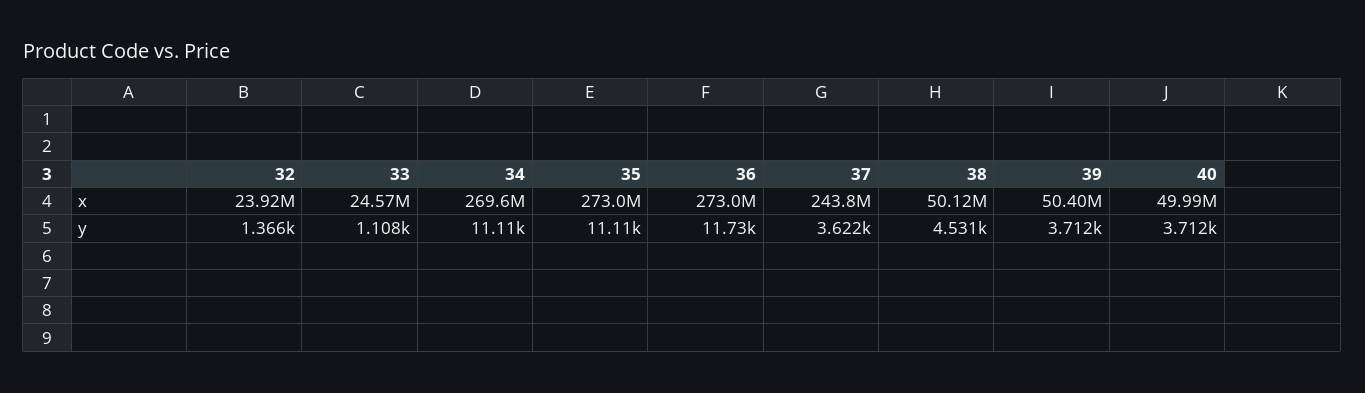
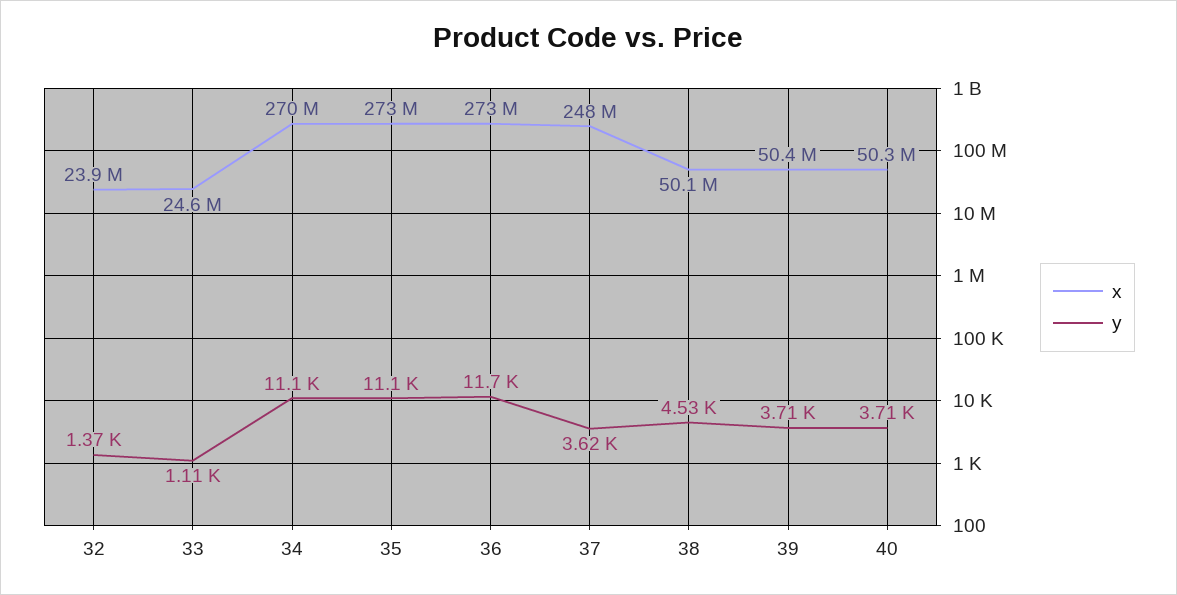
x, 37: 243800000 -> 248000000
x, 40: 49990000 -> 50300000

